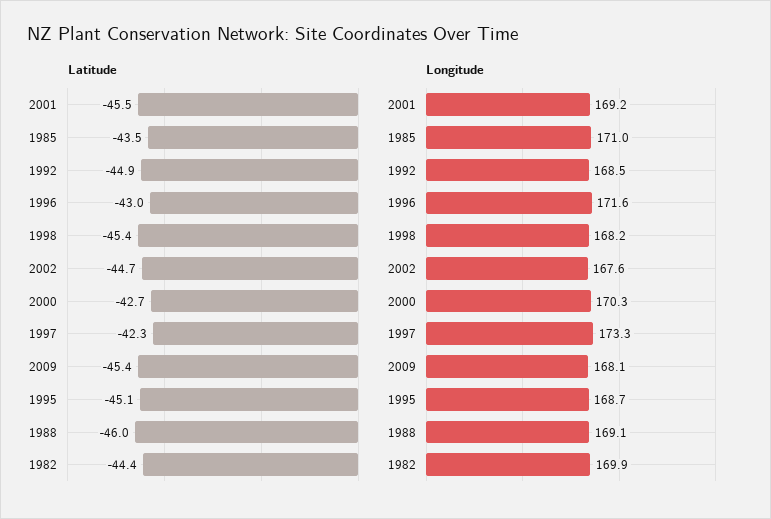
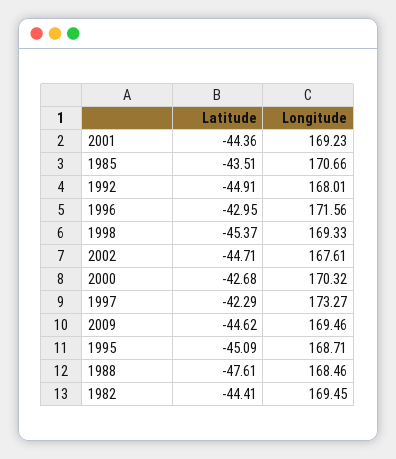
Latitude, 2001: -45.5 -> -44.36
Latitude, 2009: -45.4 -> -44.62
Latitude, 1988: -46 -> -47.61
Longitude, 1985: 171 -> 170.66
Longitude, 1992: 168.5 -> 168.01
Longitude, 1998: 168.2 -> 169.33
Longitude, 2009: 168.1 -> 169.46
Longitude, 1988: 169.1 -> 168.46
Longitude, 1982: 169.9 -> 169.45

